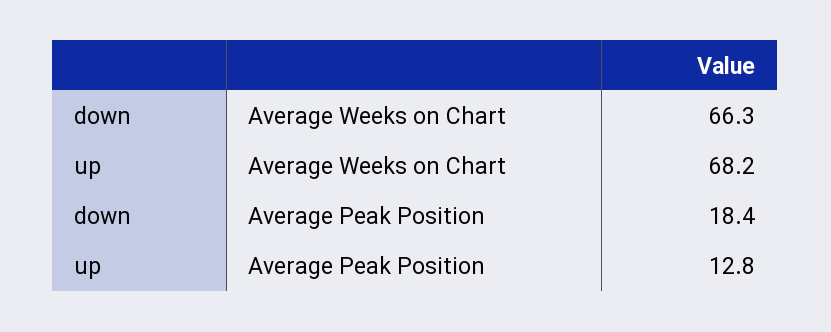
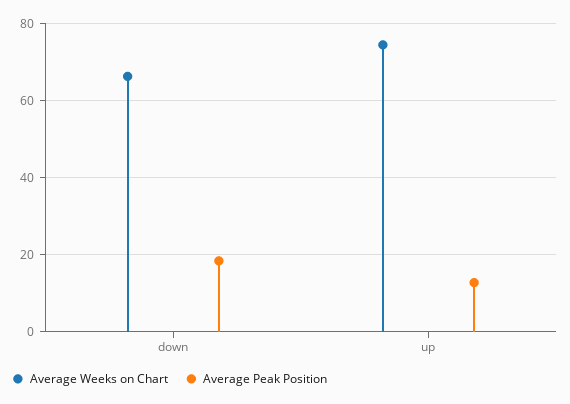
Average Weeks on Chart, up: 68.2 -> 74

